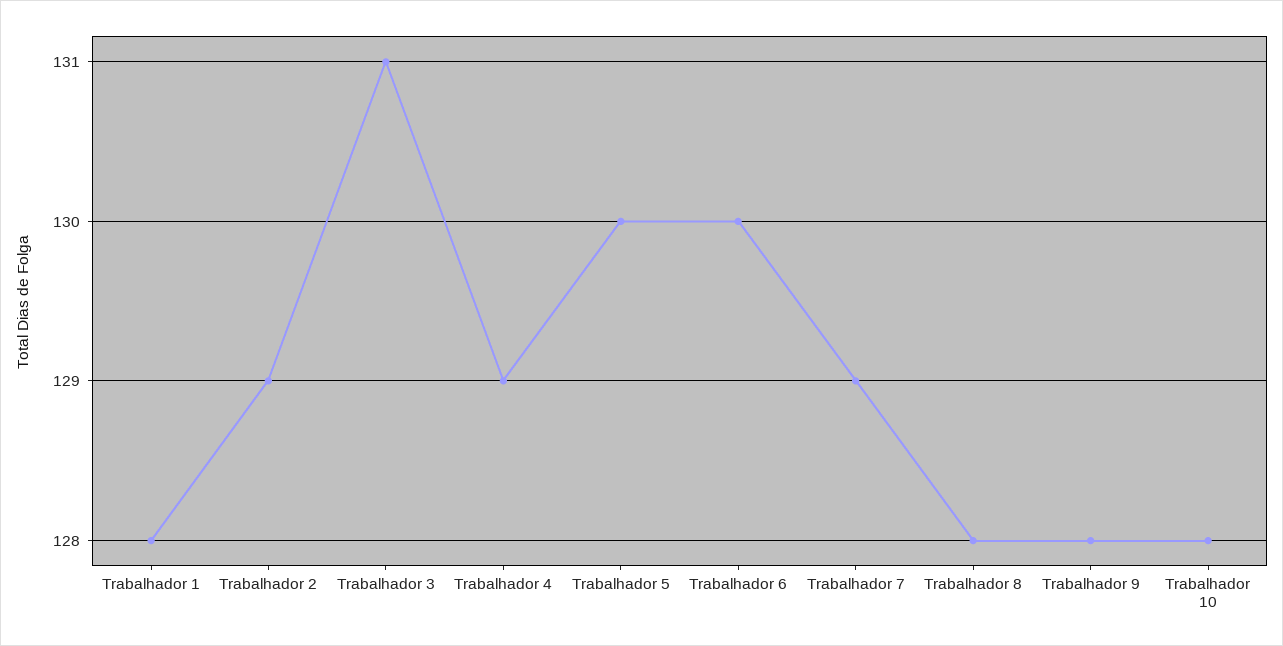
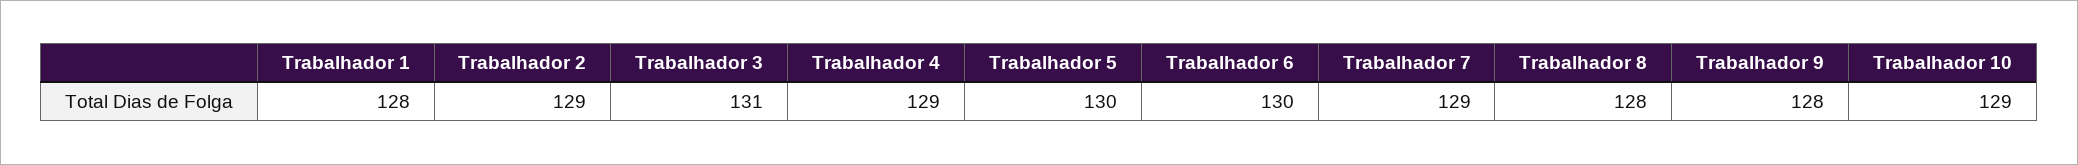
Trabalhador 10: 128 -> 129

